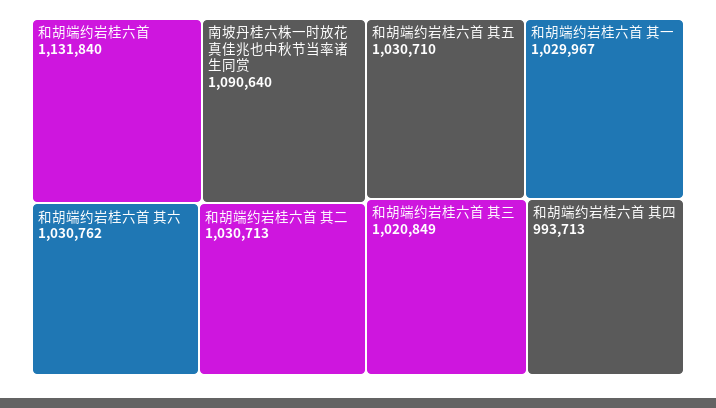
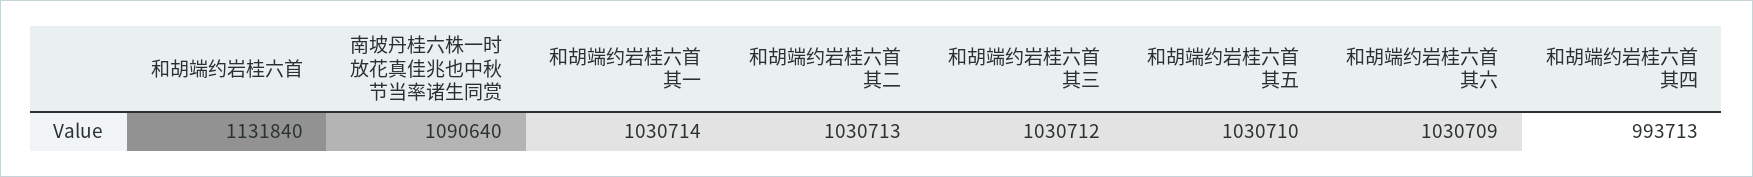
和胡端约岩桂六首 其六: 1030762 -> 1030709
和胡端约岩桂六首 其一: 1029967 -> 1030714
和胡端约岩桂六首 其三: 1020849 -> 1030712

